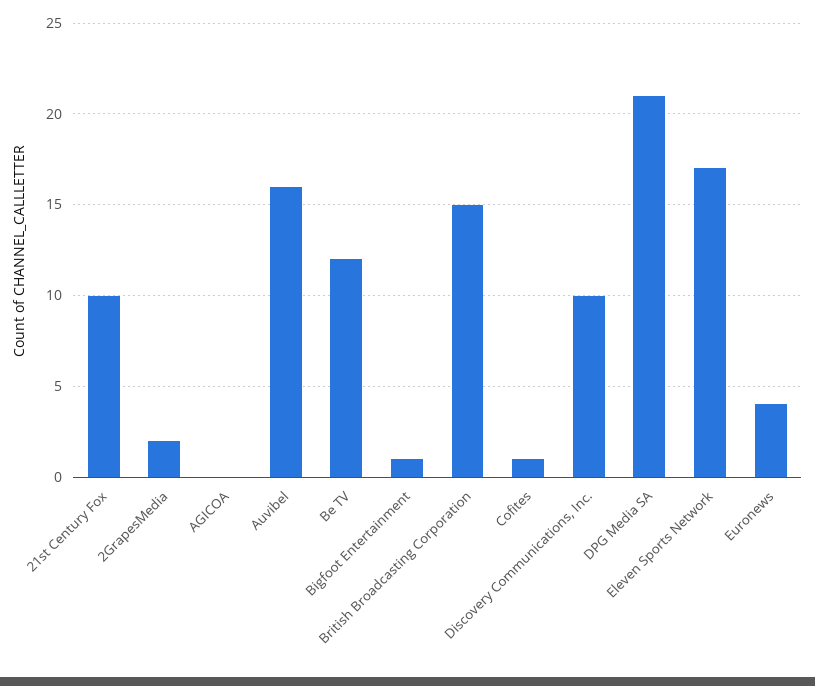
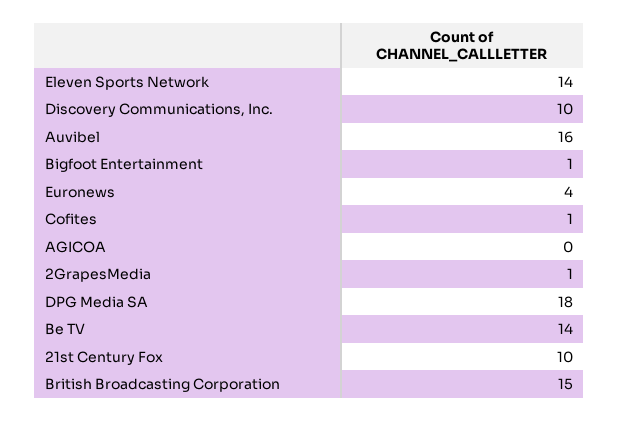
2GrapesMedia: 2 -> 1
Be TV: 12 -> 14
DPG Media SA: 21 -> 18
Eleven Sports Network: 17 -> 14

